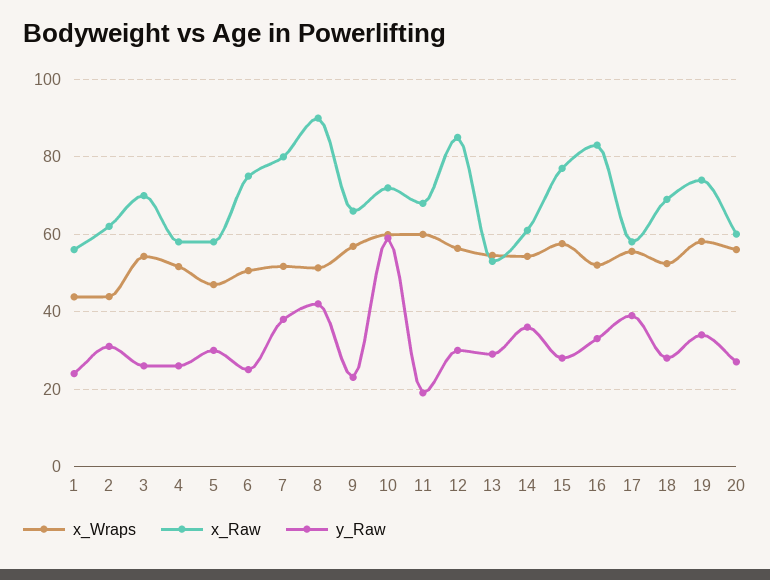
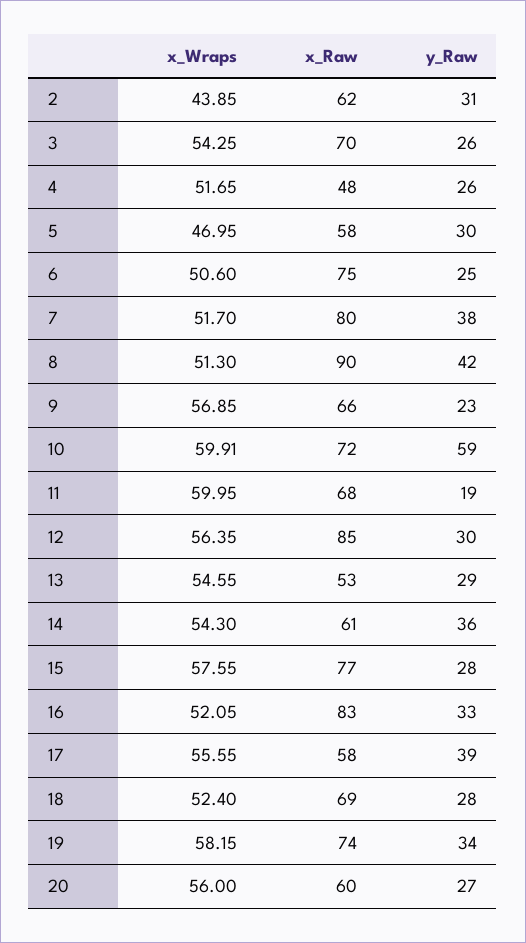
x_Wraps, 1: 44 -> none
x_Raw, 1: 56 -> none
y_Raw, 1: 24 -> none
x_Raw, 4: 58 -> 48

